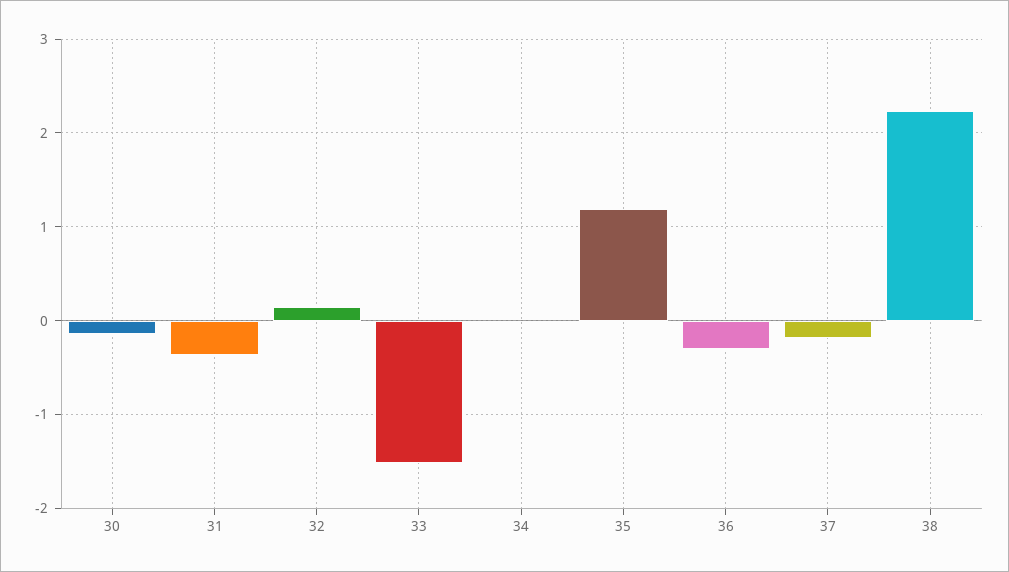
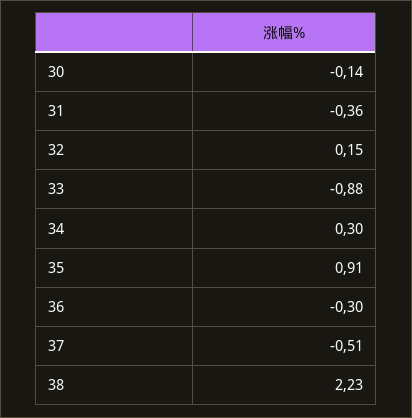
33: -1.5 -> -0.88
34: 0 -> 0.3
35: 1.2 -> 0.91
37: -0.2 -> -0.51

